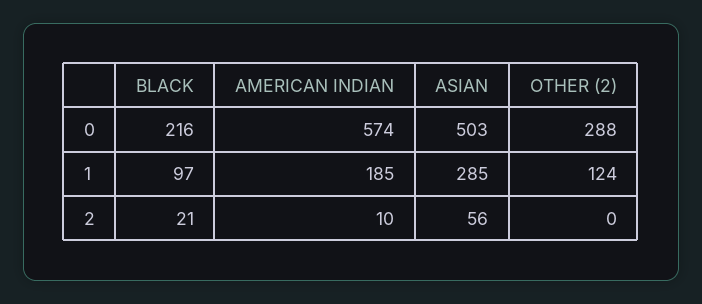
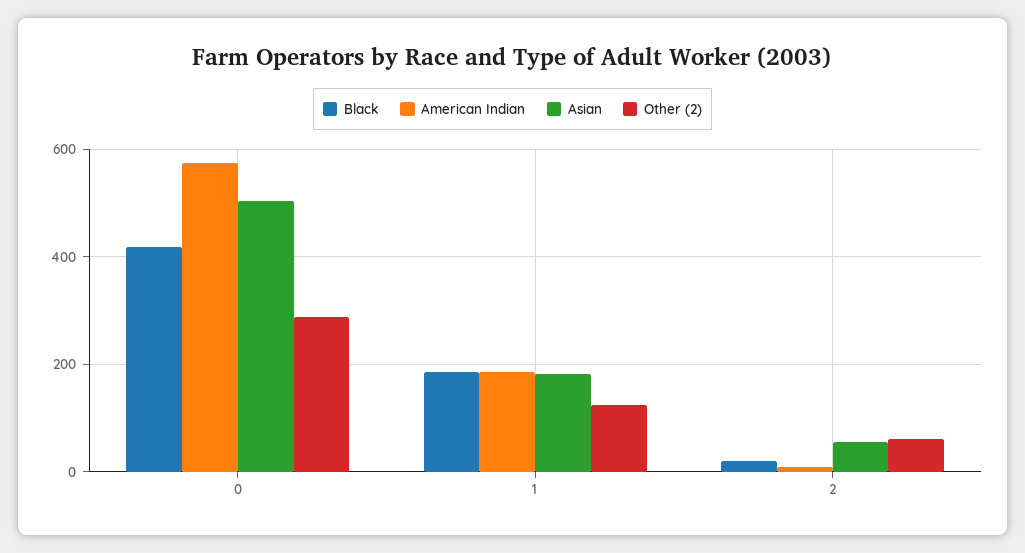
BLACK, 0: 216 -> 420
BLACK, 1: 97 -> 180
ASIAN, 1: 285 -> 180
OTHER (2), 2: 0 -> 60

